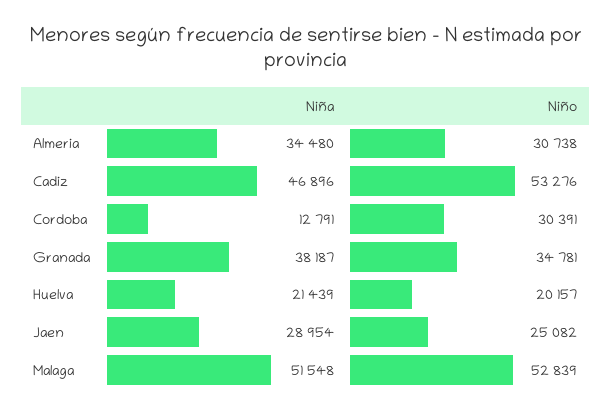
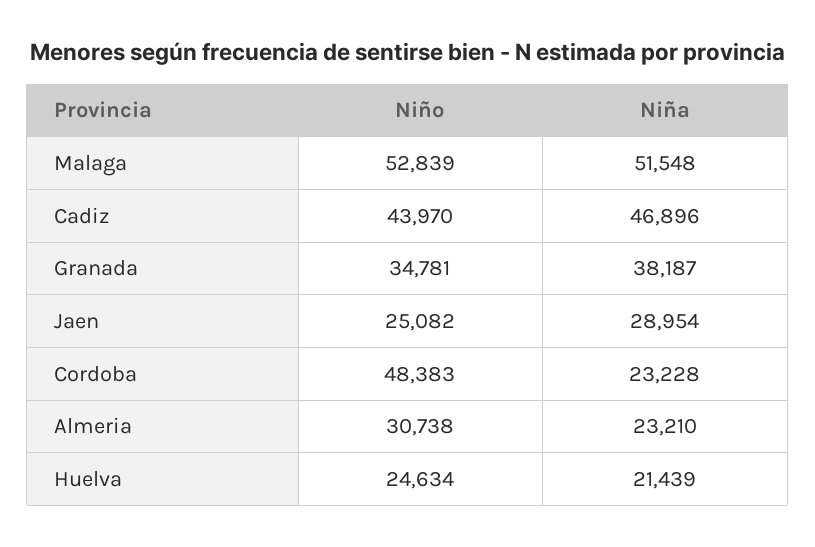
Niña, Almeria: 34480 -> 23210
Niño, Cadiz: 53276 -> 43970
Niña, Cordoba: 12791 -> 23228
Niño, Cordoba: 30391 -> 48383
Niño, Huelva: 20157 -> 24634

